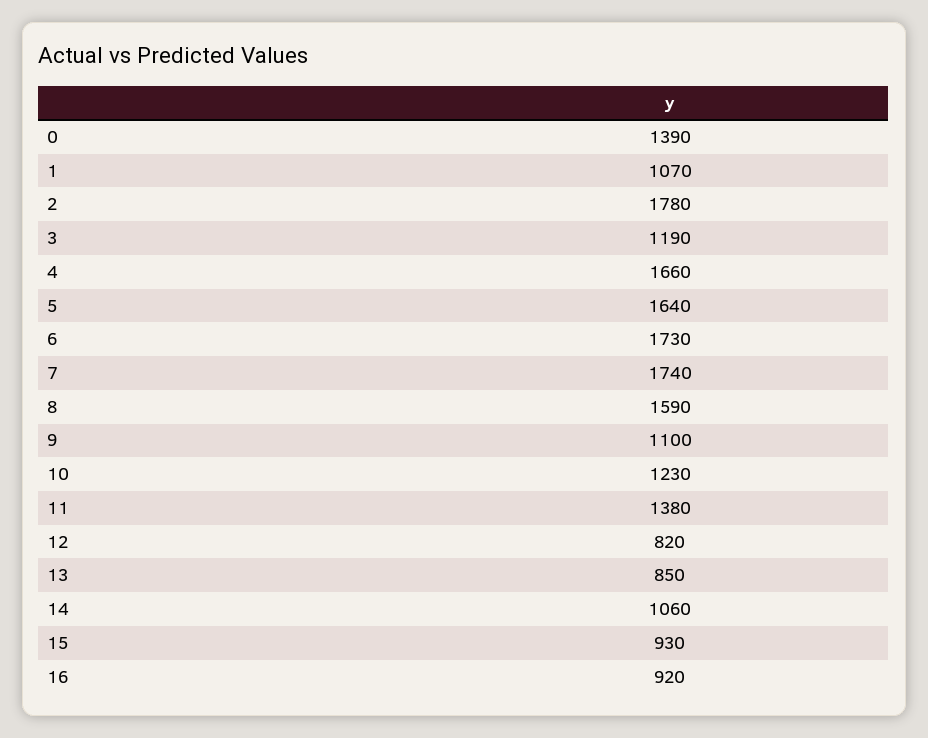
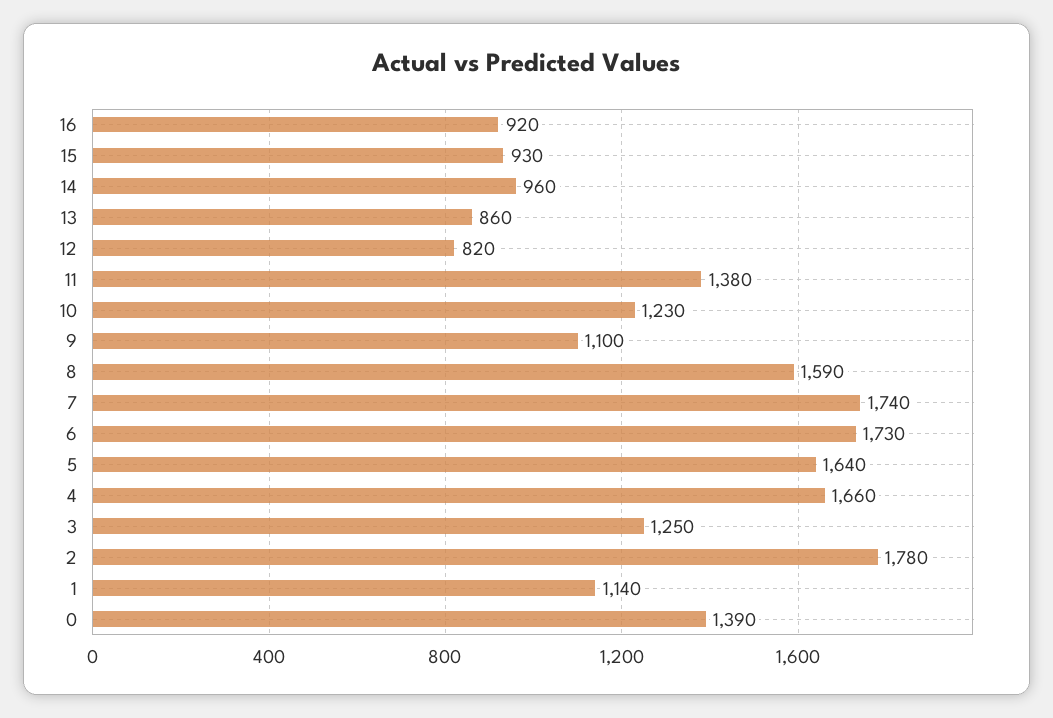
1: 1070 -> 1140
3: 1190 -> 1250
13: 850 -> 860
14: 1060 -> 960

